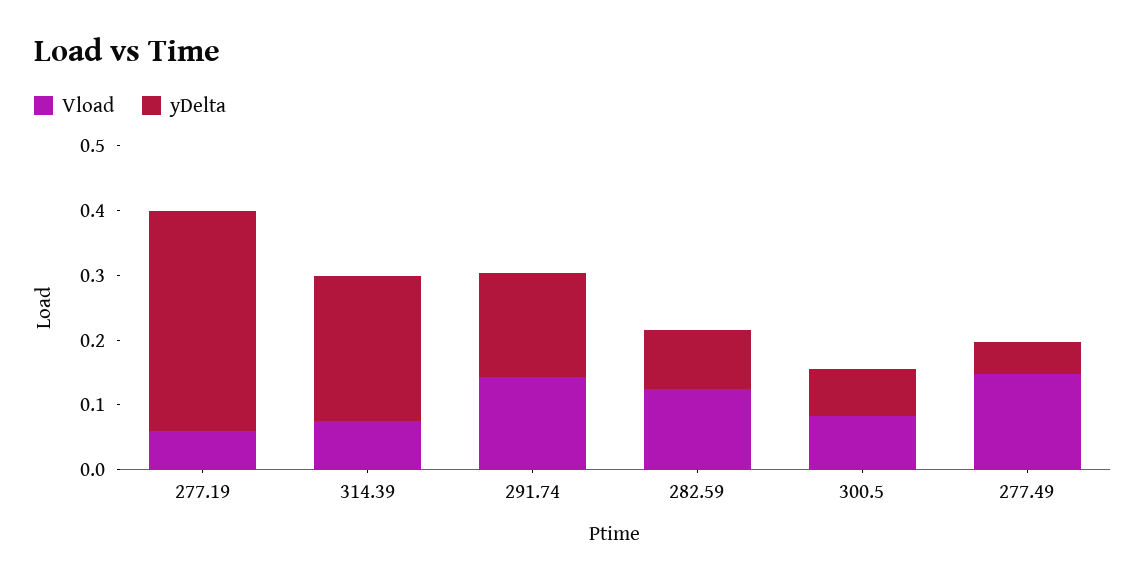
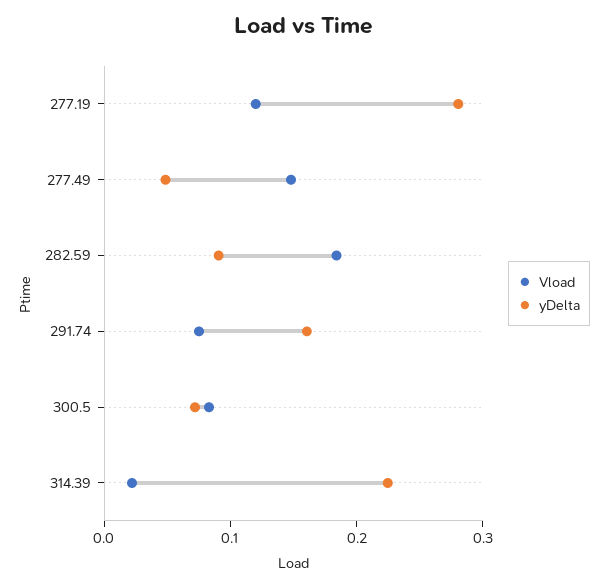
Vload, 277.19: 0.06 -> 0.12
yDelta, 277.19: 0.34 -> 0.28
Vload, 314.39: 0.08 -> 0.02
Vload, 291.74: 0.14 -> 0.08
Vload, 282.59: 0.12 -> 0.18

